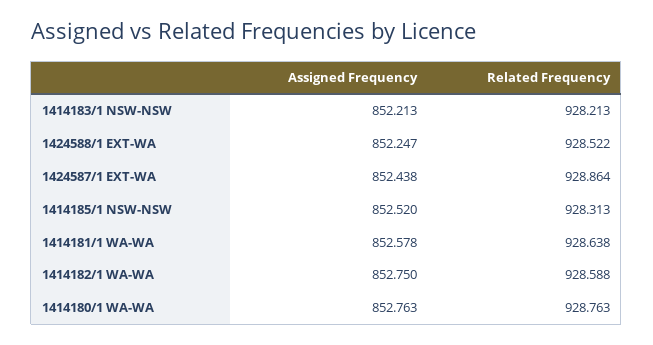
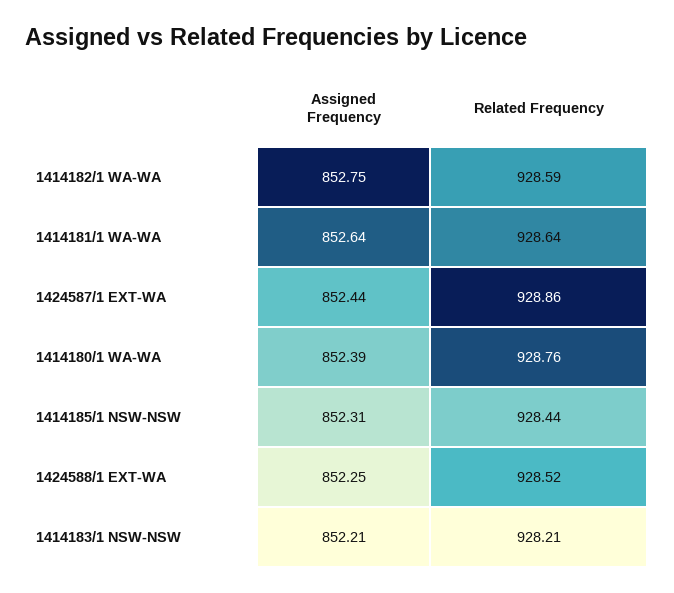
Assigned Frequency, 1414185/1 NSW-NSW: 852.52 -> 852.31
Related Frequency, 1414185/1 NSW-NSW: 928.313 -> 928.44
Assigned Frequency, 1414181/1 WA-WA: 852.578 -> 852.64
Assigned Frequency, 1414180/1 WA-WA: 852.763 -> 852.39

